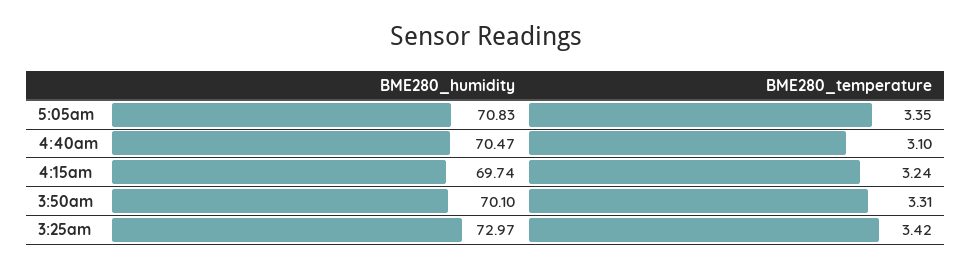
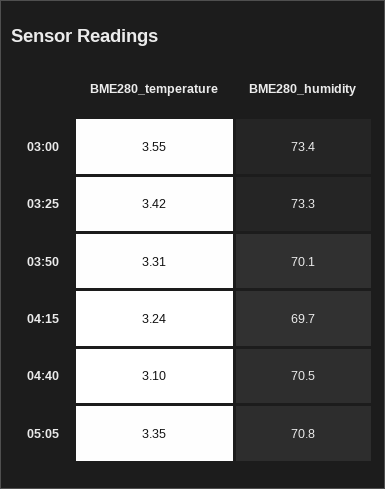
BME280_humidity, 3:25am: 72.97 -> 73.3
BME280_temperature, 03:00: none -> 3.55
BME280_humidity, 03:00: none -> 73.4

